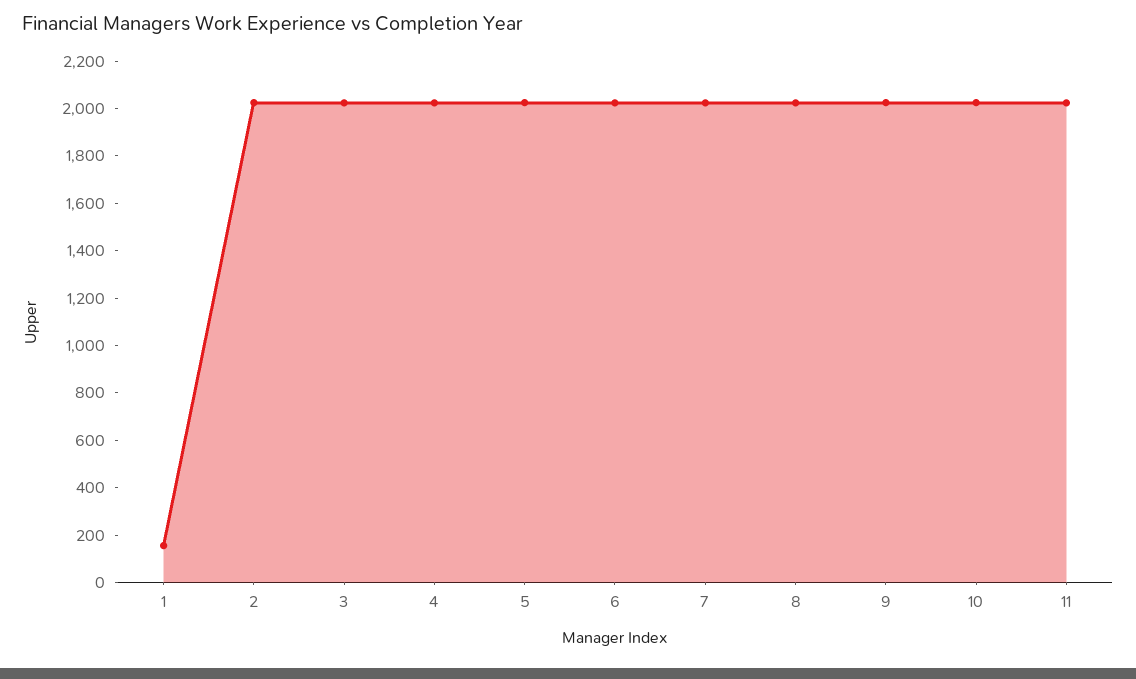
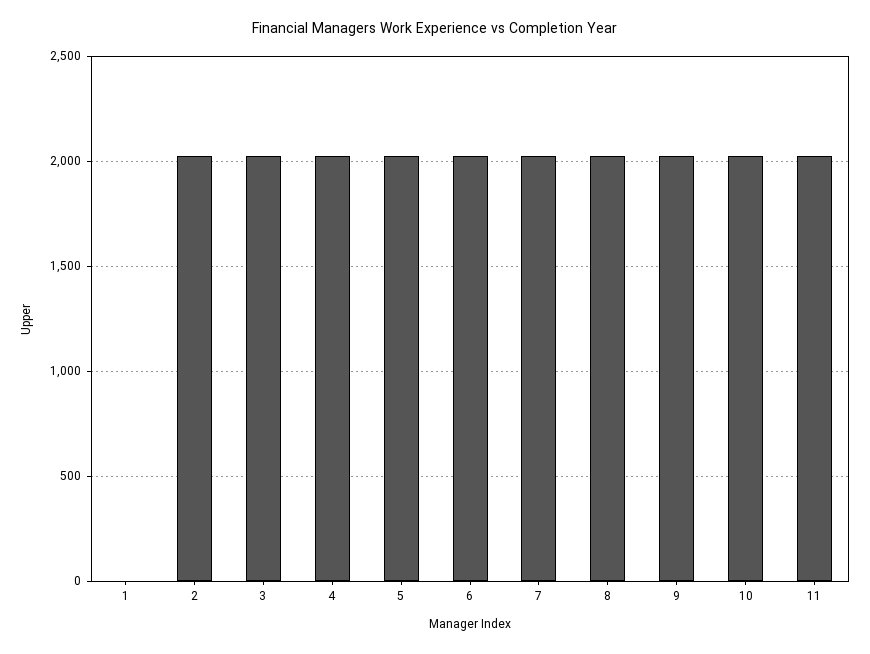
1: 150 -> 0

